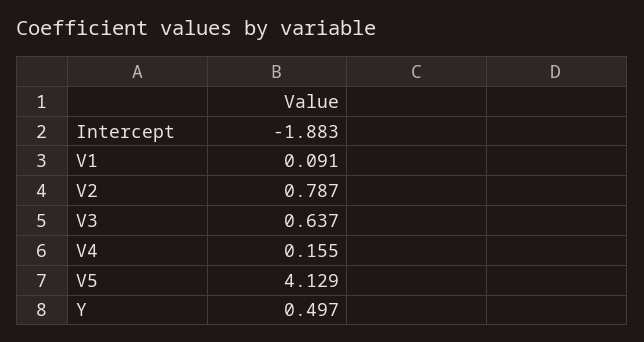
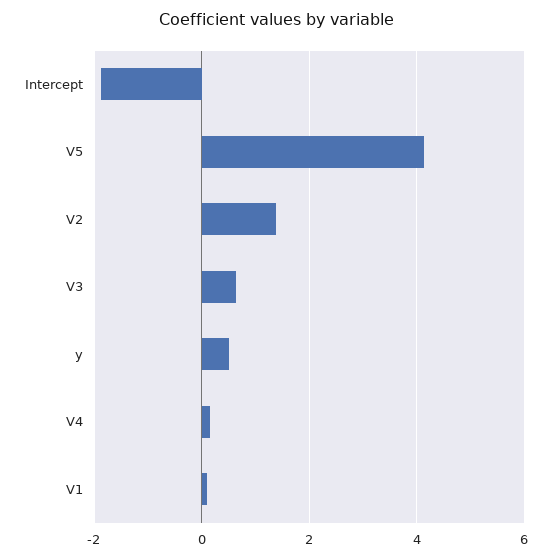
V2: 0.787 -> 1.4

